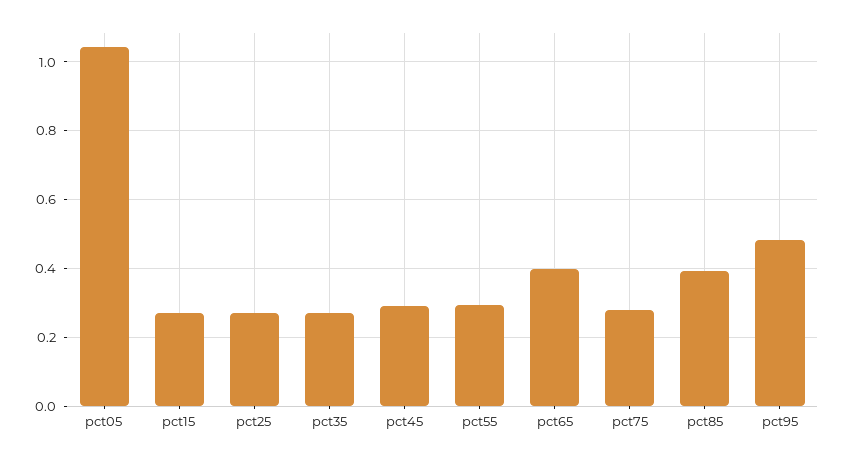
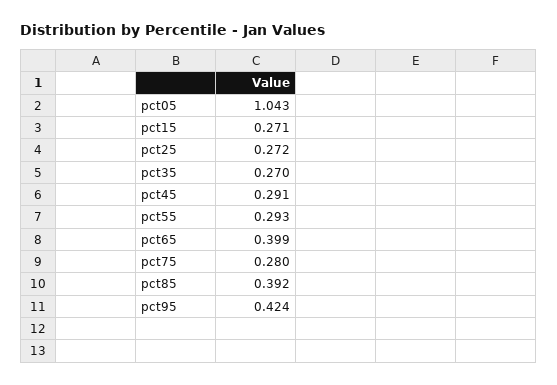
pct95: 0.48 -> 0.424

